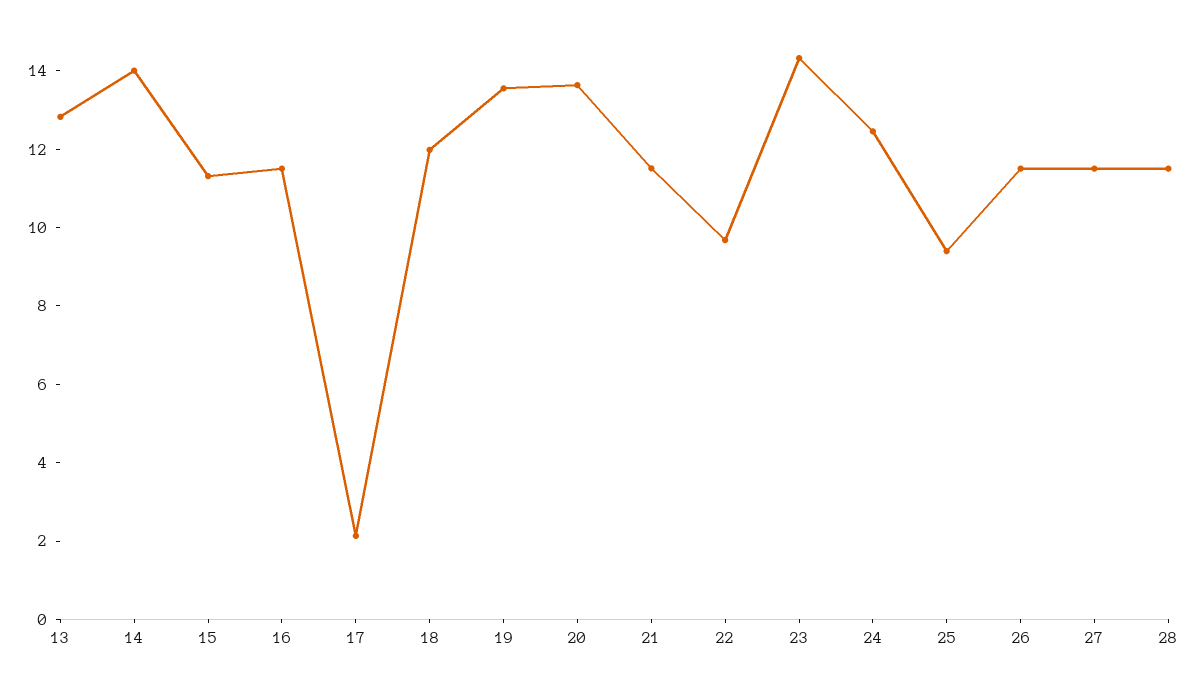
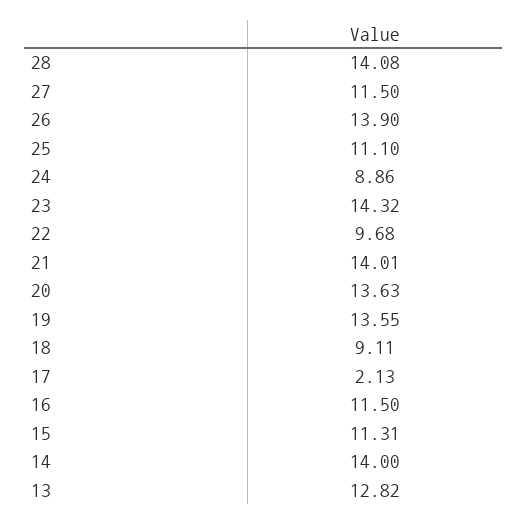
18: 12 -> 9.11
21: 11.5 -> 14.01
24: 12.5 -> 8.86
25: 9.5 -> 11.1
26: 11.5 -> 13.9
28: 11.5 -> 14.08

